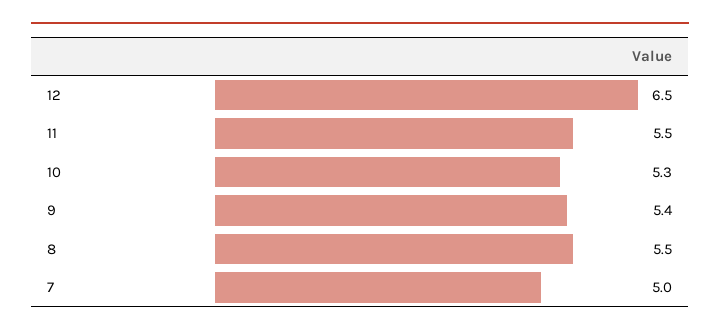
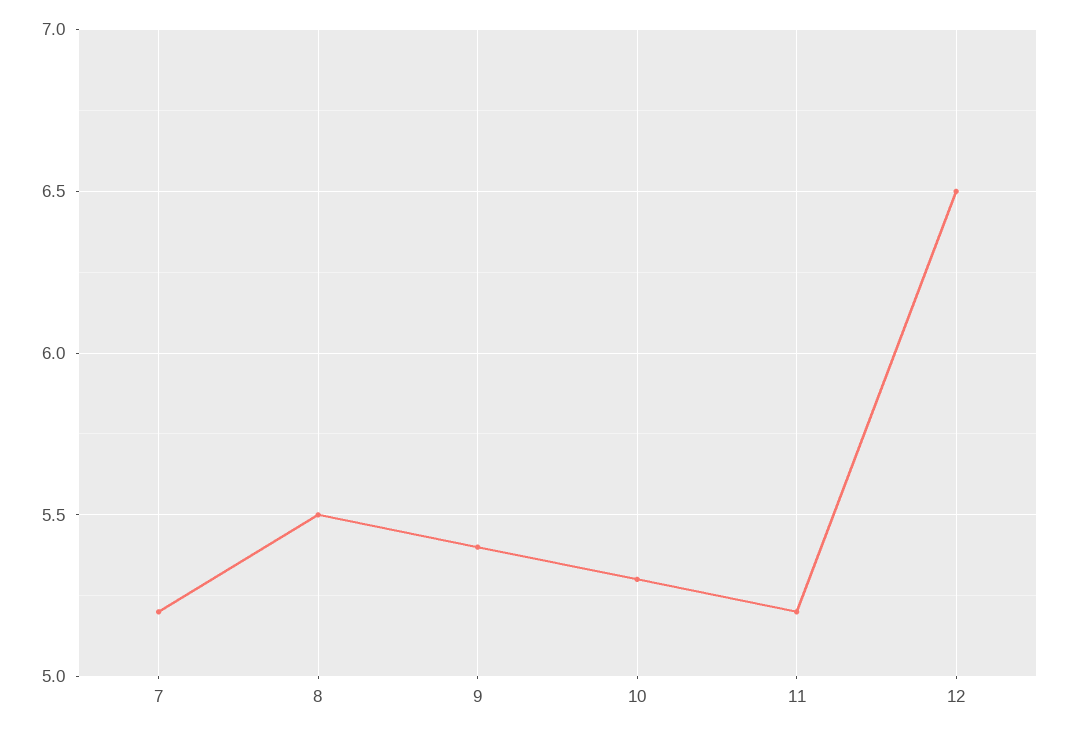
11: 5.5 -> 5.2
7: 5 -> 5.2

